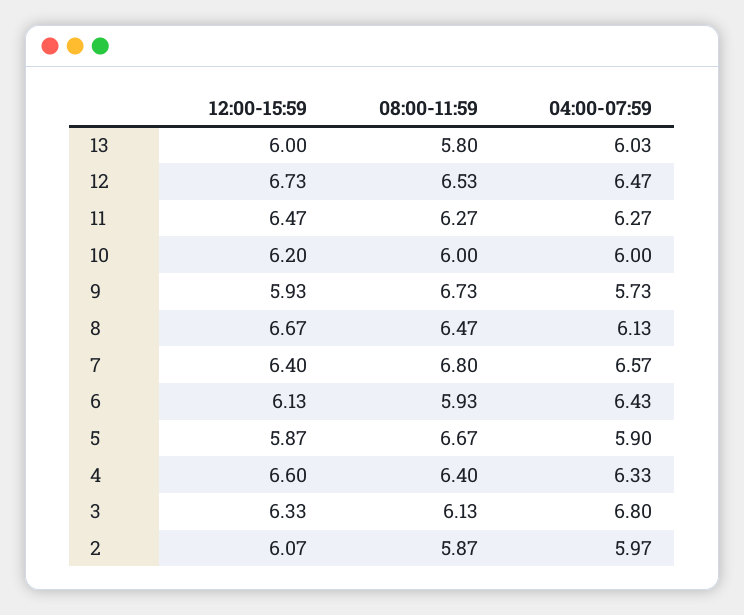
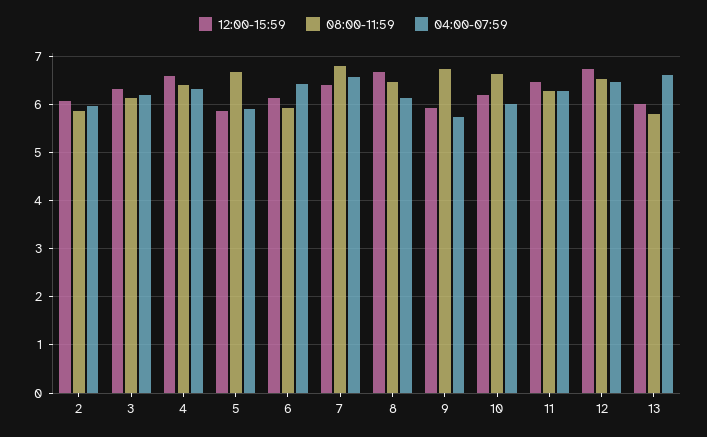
04:00-07:59, 13: 6.03 -> 6.6
08:00-11:59, 10: 6 -> 6.6
04:00-07:59, 3: 6.8 -> 6.2

